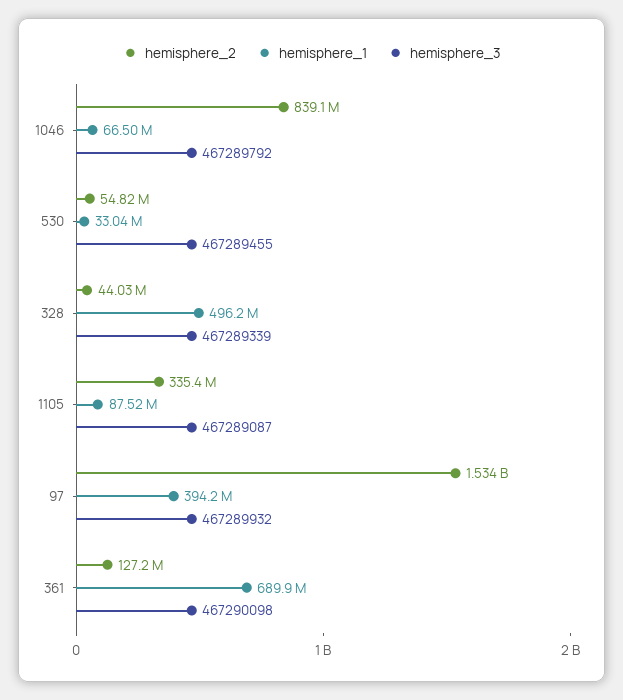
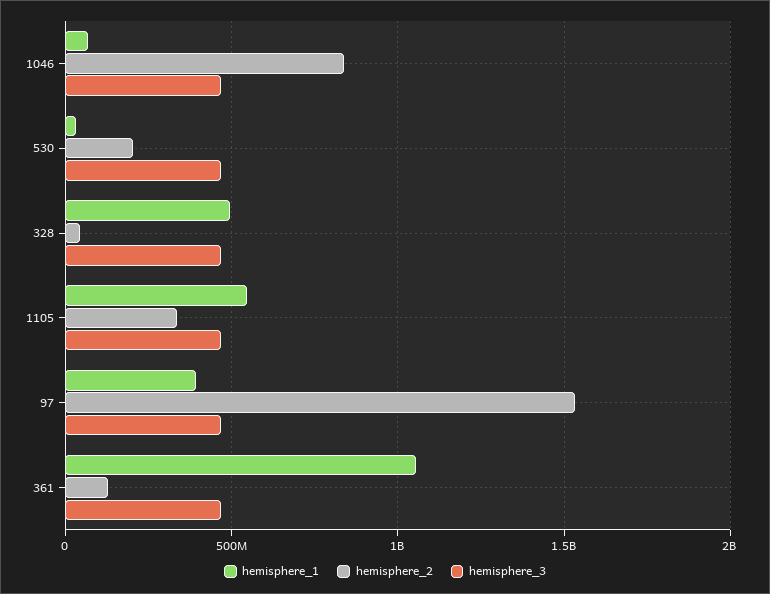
hemisphere_2, 530: 54820000 -> 200000000
hemisphere_1, 1105: 87520000 -> 550000000
hemisphere_1, 361: 689900000 -> 1050000000

